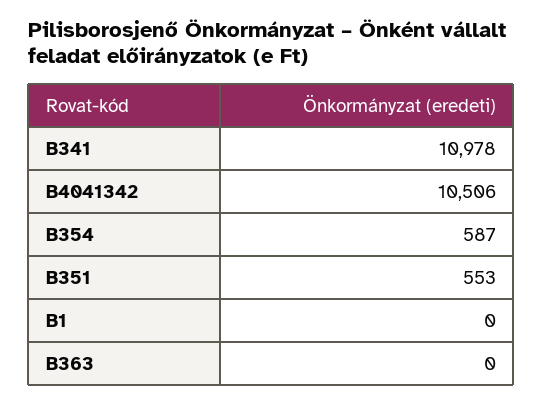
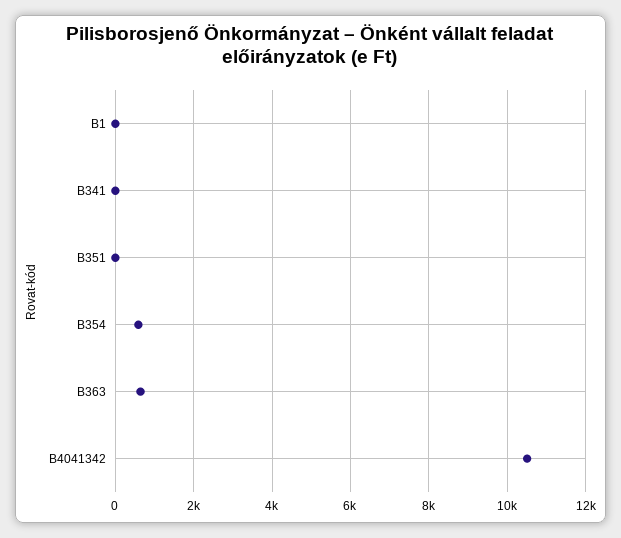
B341: 10978 -> 0
B351: 553 -> 0
B363: 0 -> 600

